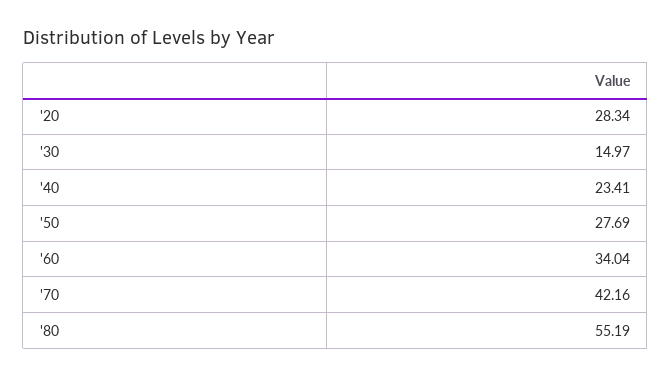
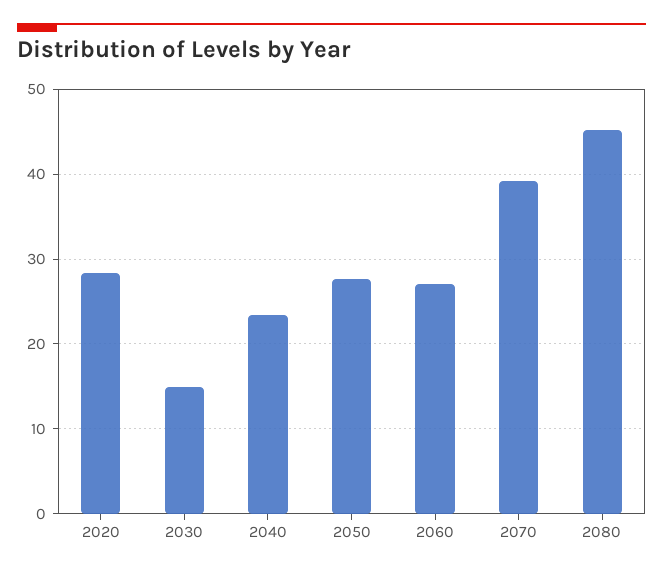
'60: 34.04 -> 27
'70: 42.16 -> 39
'80: 55.19 -> 45

